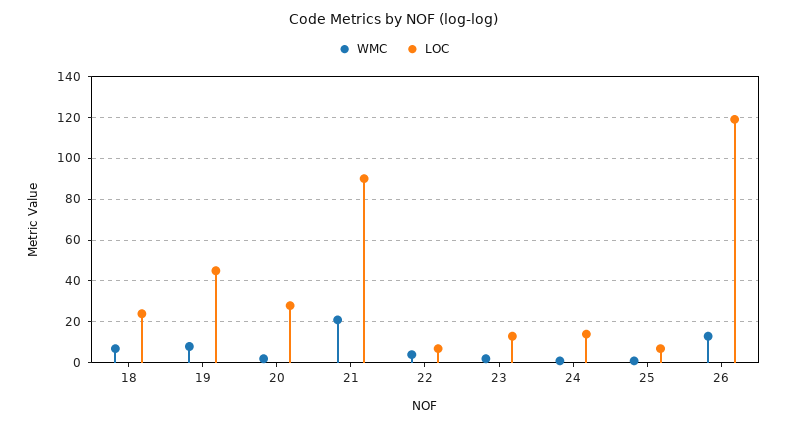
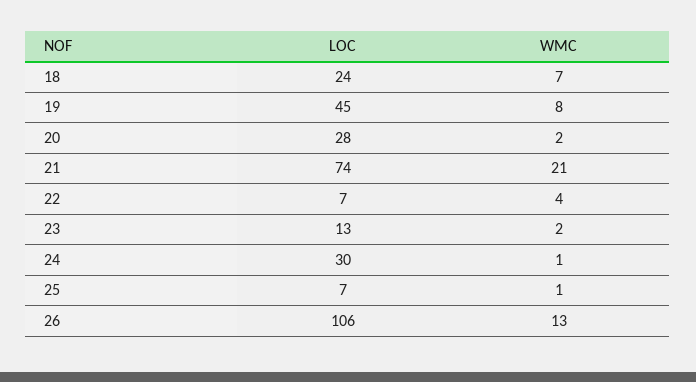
LOC, 21: 90 -> 74
LOC, 24: 15 -> 30
LOC, 26: 120 -> 106

